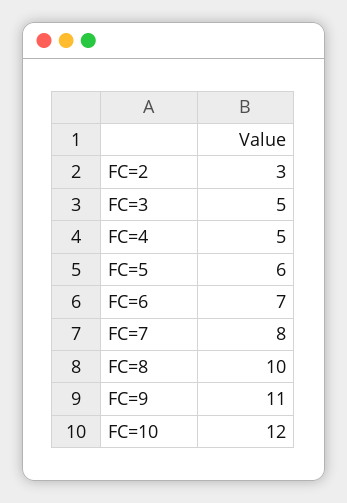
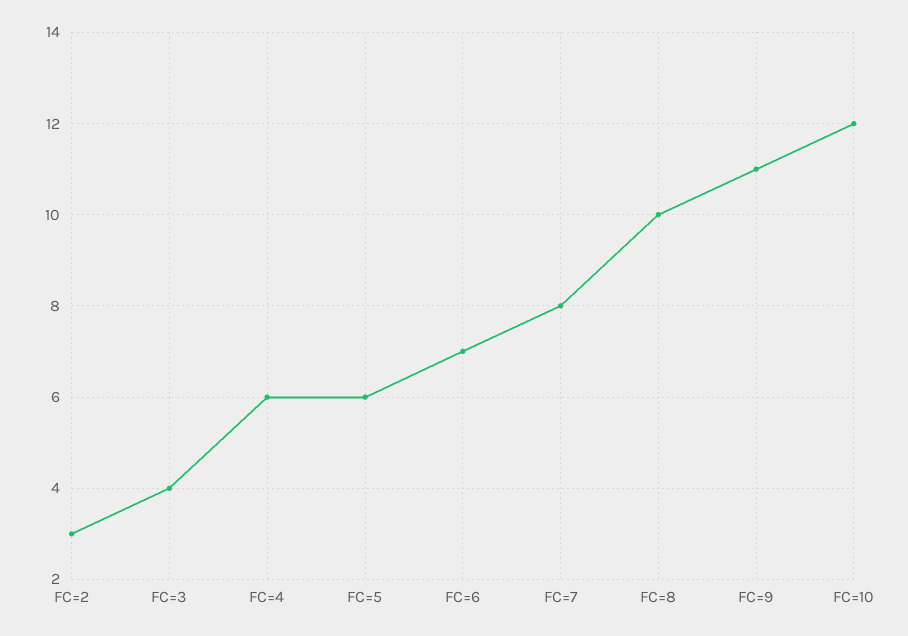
FC=3: 5 -> 4
FC=4: 5 -> 6

